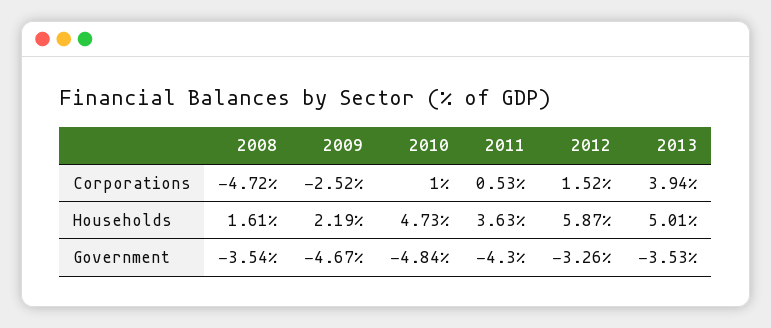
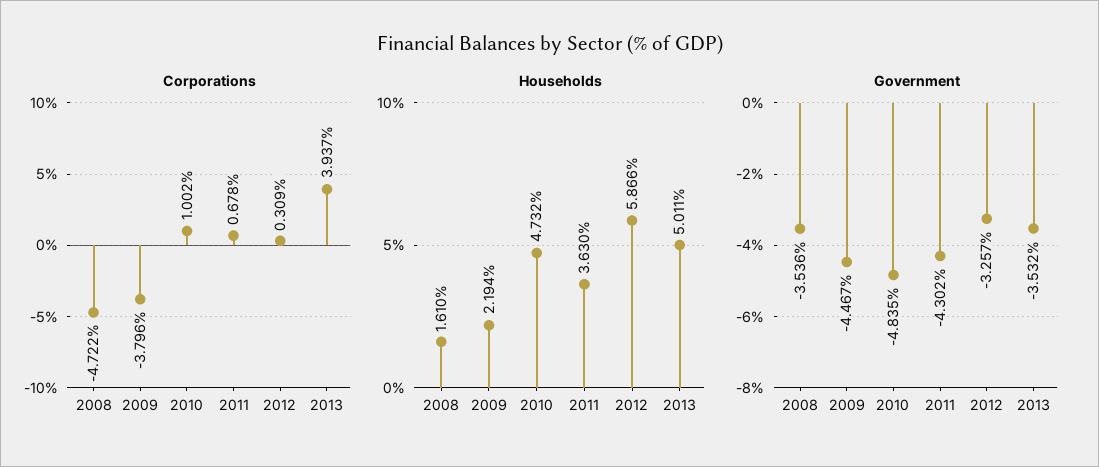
Corporations, 2009: -2.52 -> -3.796
Corporations, 2011: 0.53 -> 0.678
Corporations, 2012: 1.52 -> 0.309
Government, 2009: -4.67 -> -4.467

